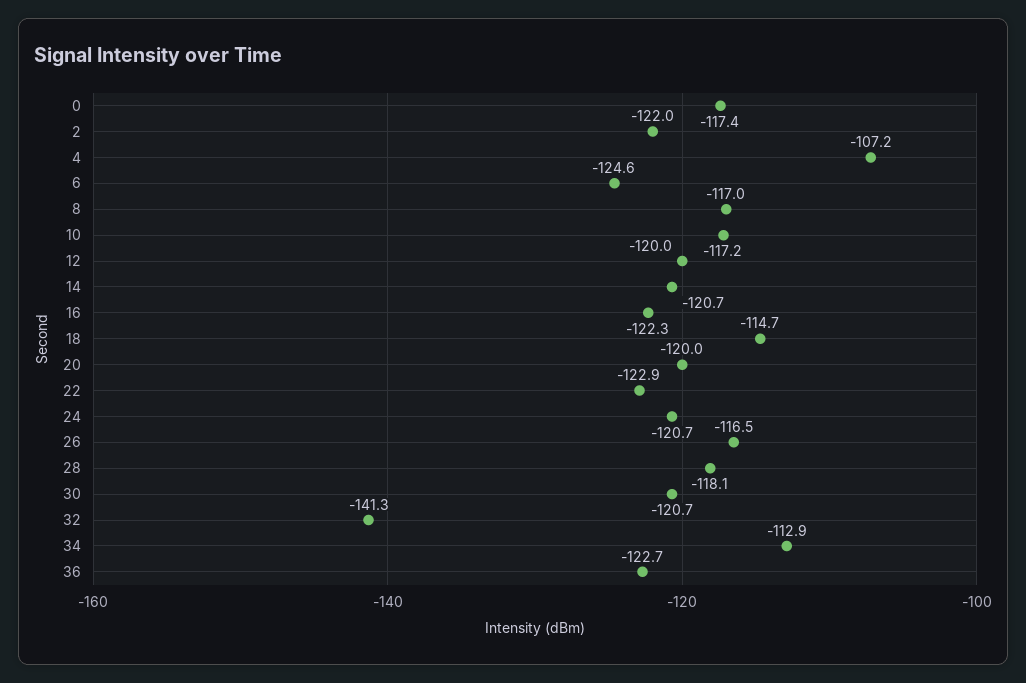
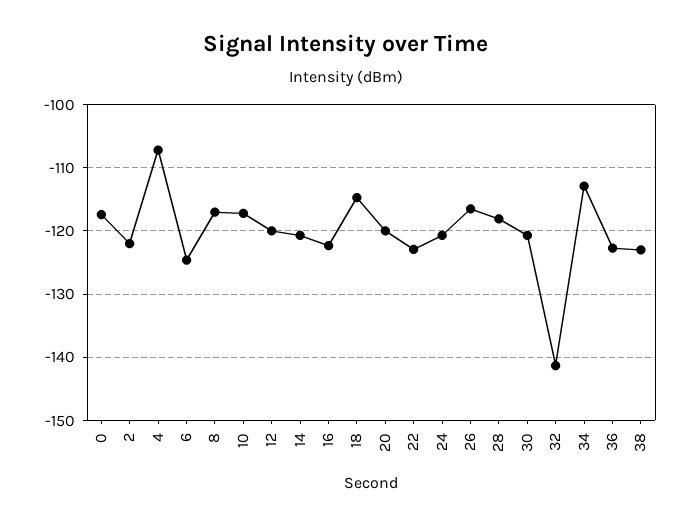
38: none -> -123

